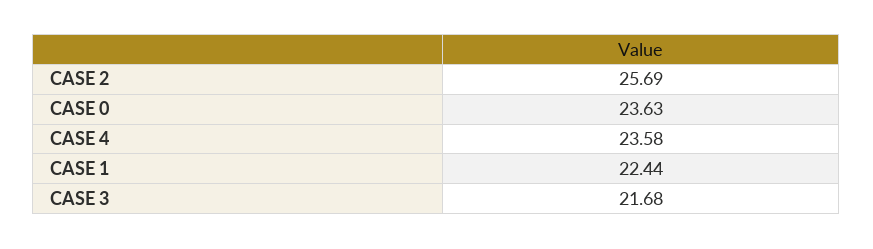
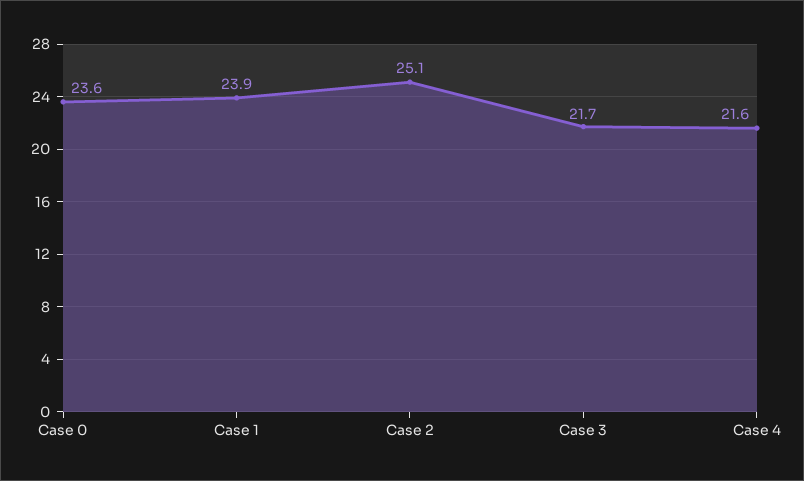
CASE 2: 25.69 -> 25.1
CASE 4: 23.58 -> 21.6
CASE 1: 22.44 -> 23.9

